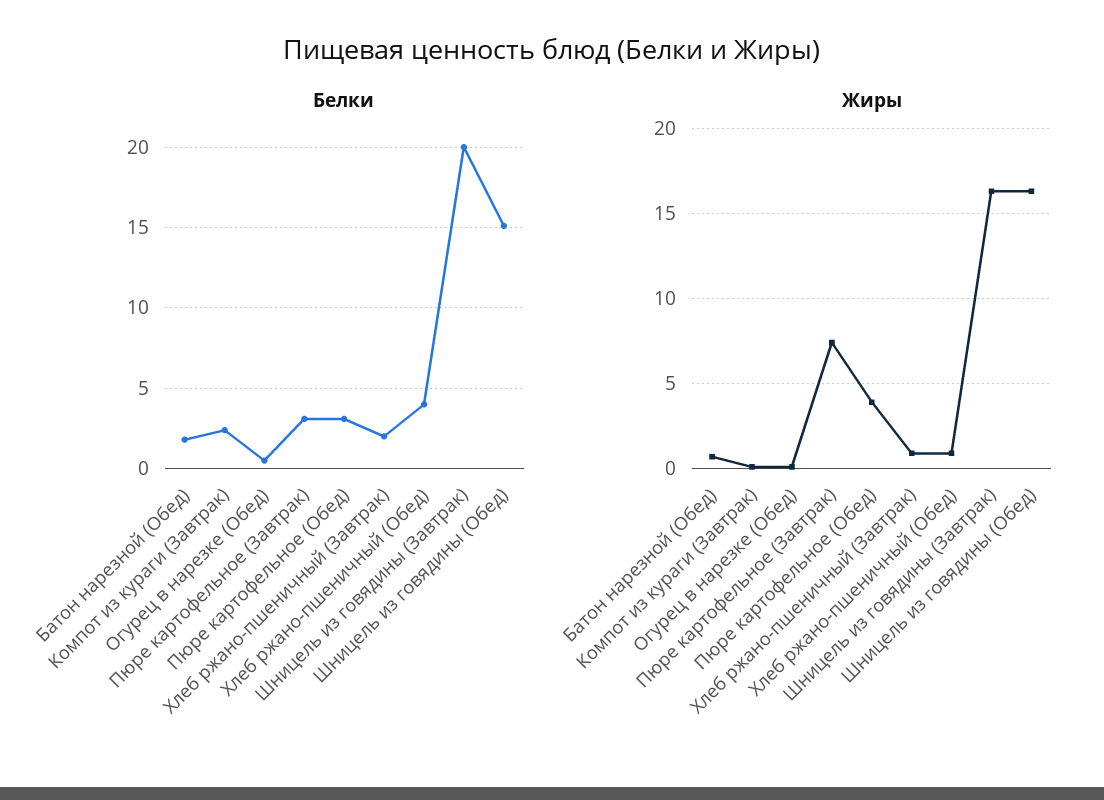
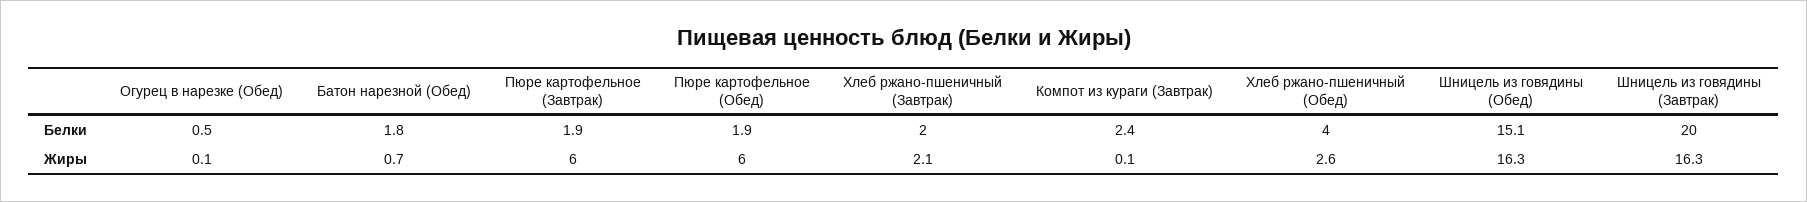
Белки, Пюре картофельное (Завтрак): 3 -> 1.9
Белки, Пюре картофельное (Обед): 3 -> 1.9
Жиры, Пюре картофельное (Завтрак): 7.5 -> 6
Жиры, Пюре картофельное (Обед): 4 -> 6
Жиры, Хлеб ржано-пшеничный (Завтрак): 1 -> 2.1
Жиры, Хлеб ржано-пшеничный (Обед): 1 -> 2.6

